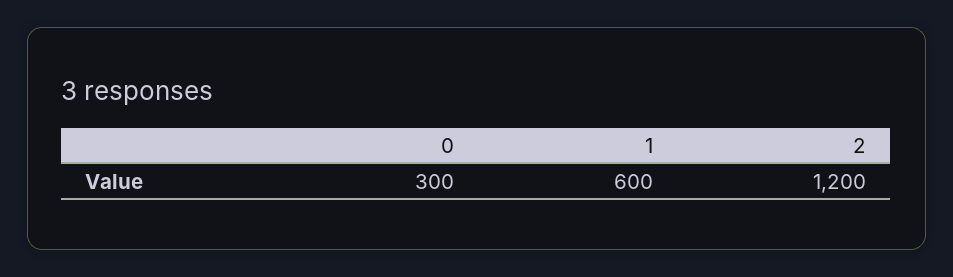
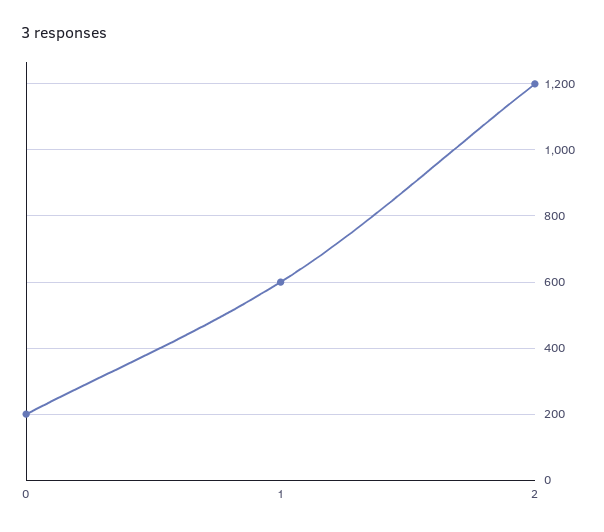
0: 300 -> 200

